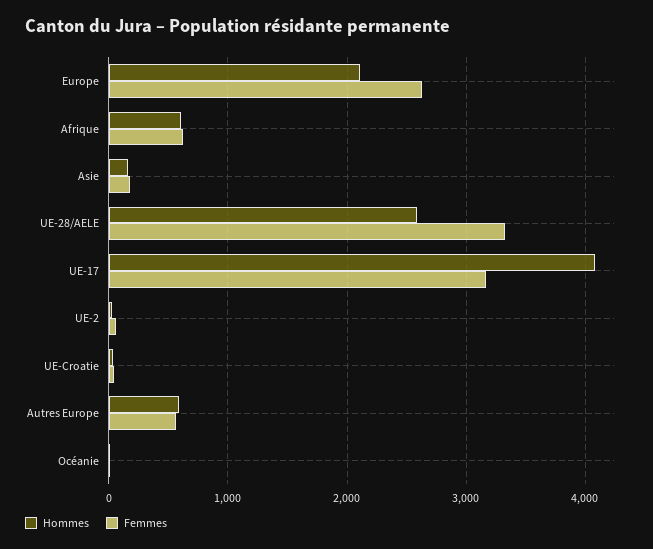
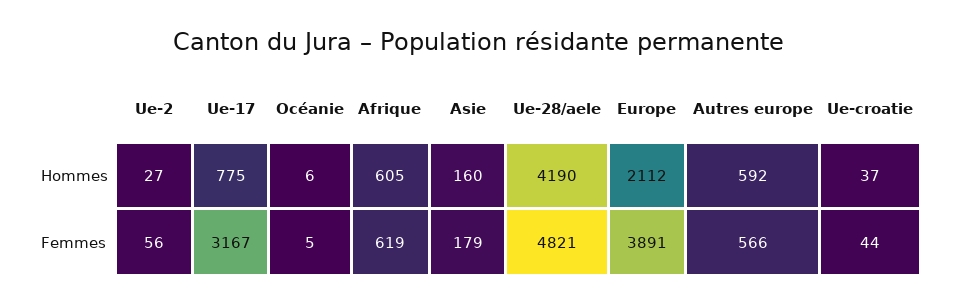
Femmes, Europe: 2600 -> 3891
Hommes, UE-28/AELE: 2600 -> 4190
Femmes, UE-28/AELE: 3300 -> 4821
Hommes, UE-17: 4100 -> 775

